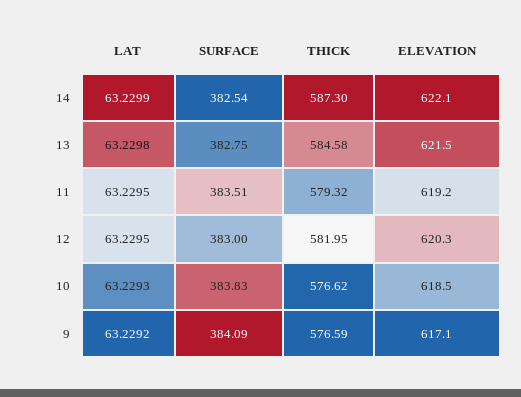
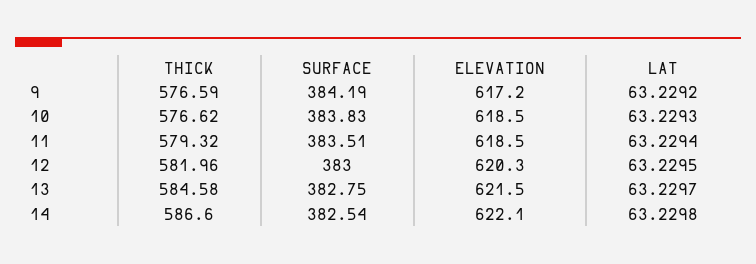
LAT, 14: 63.2299 -> 63.2298
THICK, 14: 587.3 -> 586.6
LAT, 13: 63.2298 -> 63.2297
LAT, 11: 63.2295 -> 63.2294
ELEVATION, 11: 619.2 -> 618.5
THICK, 12: 581.95 -> 581.96
SURFACE, 9: 384.09 -> 384.19
ELEVATION, 9: 617.1 -> 617.2

